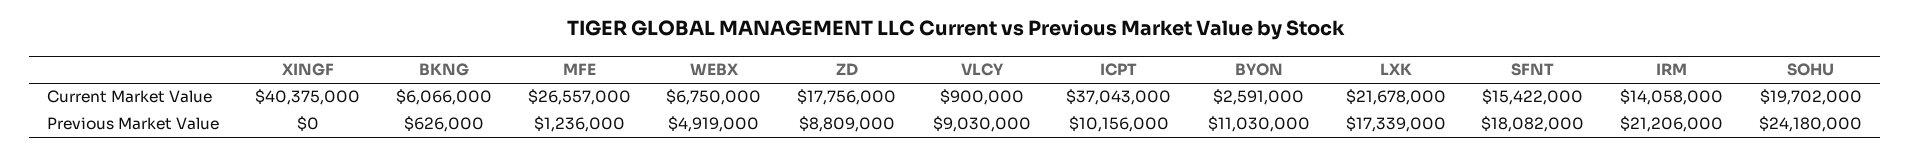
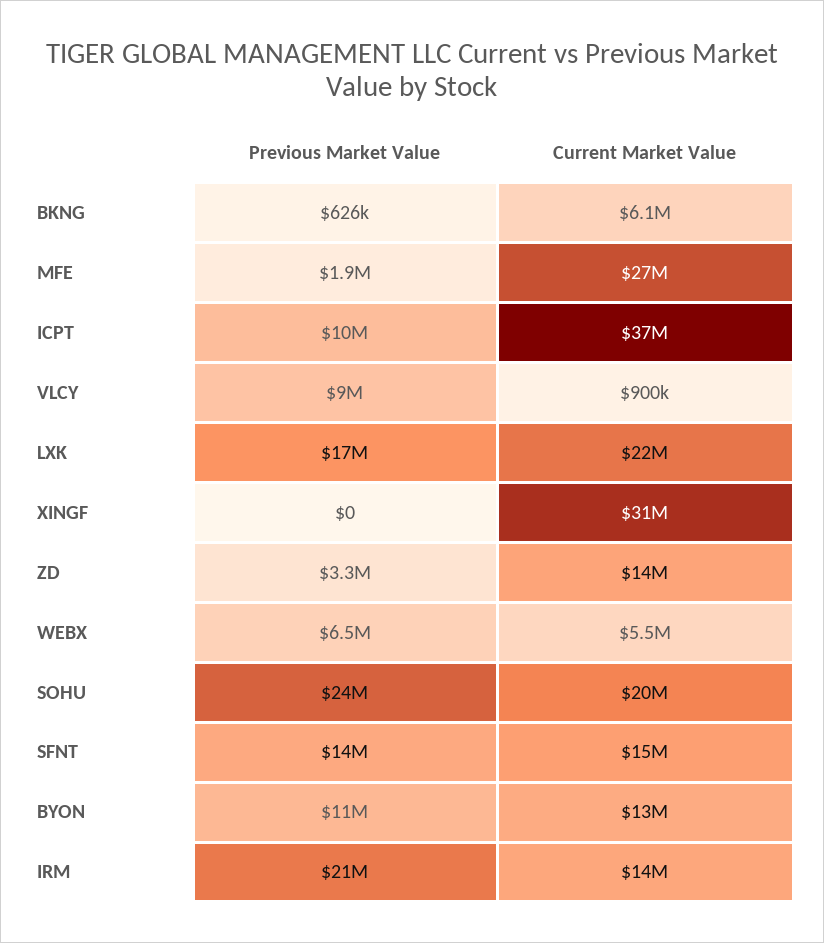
XINGF, Current Market Value: 40375000 -> 31000000
WEBX, Current Market Value: 6750000 -> 5500000
ZD, Current Market Value: 17756000 -> 14000000
BYON, Current Market Value: 2591000 -> 13000000
MFE, Previous Market Value: 1236000 -> 1900000
WEBX, Previous Market Value: 4919000 -> 6500000
ZD, Previous Market Value: 8809000 -> 3300000
SFNT, Previous Market Value: 18082000 -> 14000000

